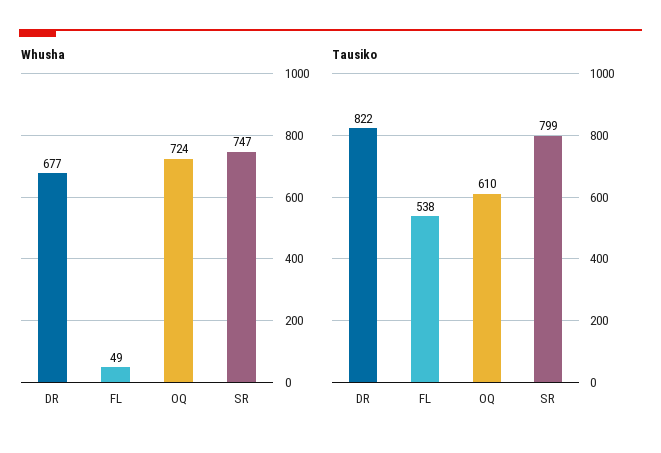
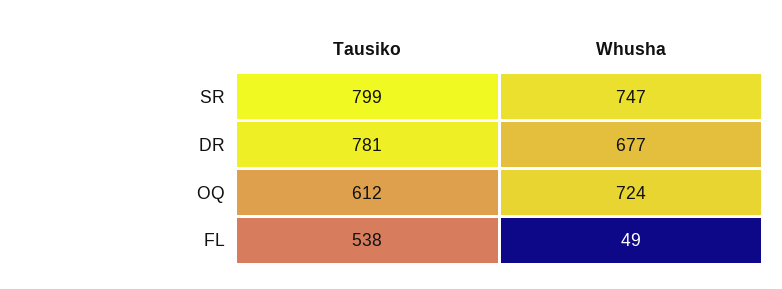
Tausiko, DR: 822 -> 781
Tausiko, OQ: 610 -> 612

